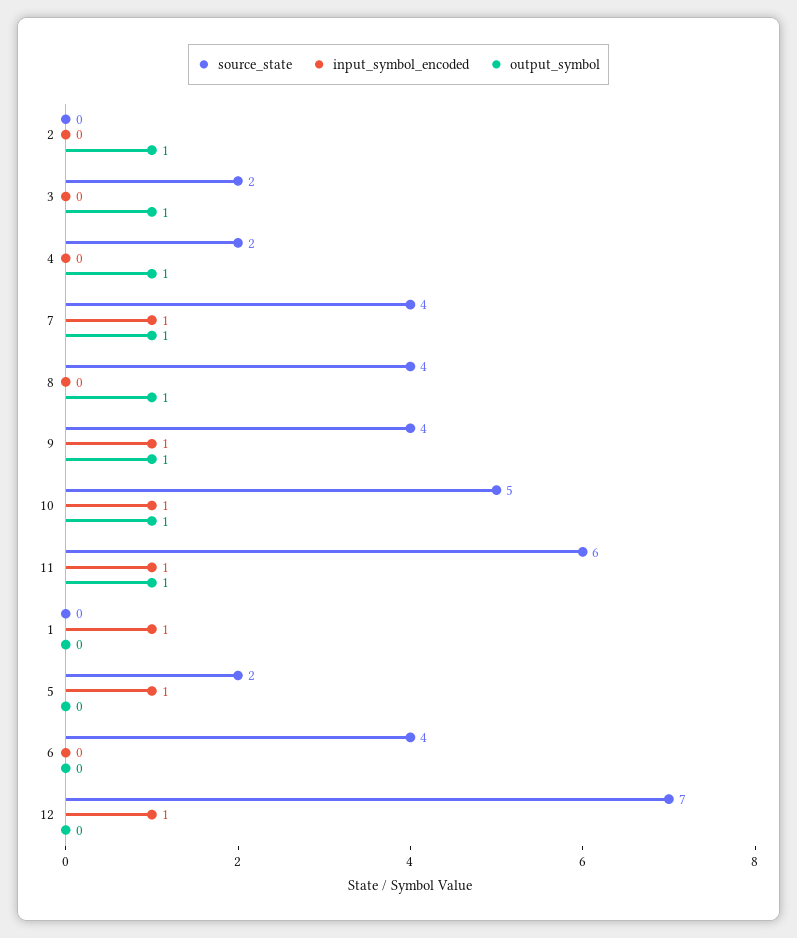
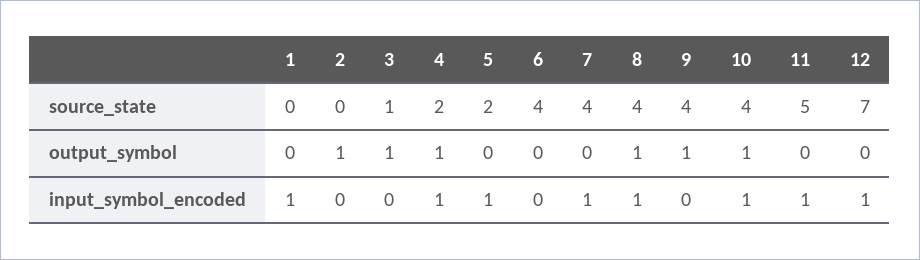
source_state, 3: 2 -> 1
input_symbol_encoded, 4: 0 -> 1
output_symbol, 7: 1 -> 0
input_symbol_encoded, 8: 0 -> 1
input_symbol_encoded, 9: 1 -> 0
source_state, 10: 5 -> 4
source_state, 11: 6 -> 5
output_symbol, 11: 1 -> 0

